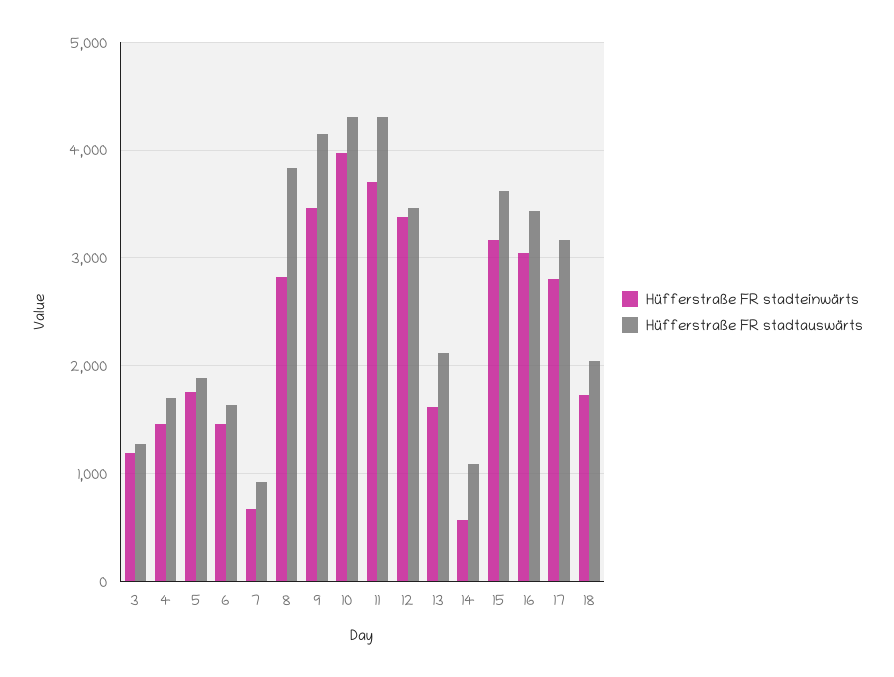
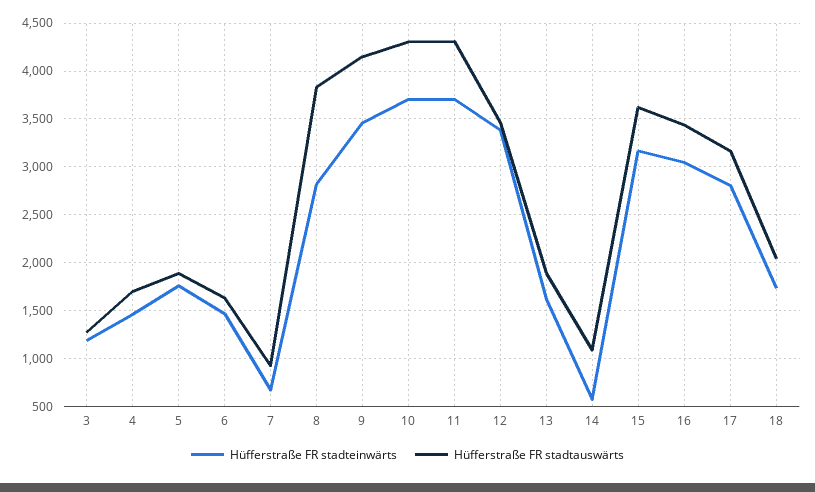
Hüfferstraße FR stadteinwärts, 10: 4000 -> 3700
Hüfferstraße FR stadtauswärts, 13: 2100 -> 1900

